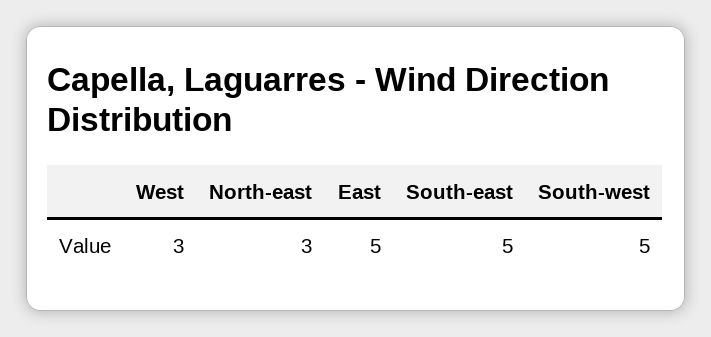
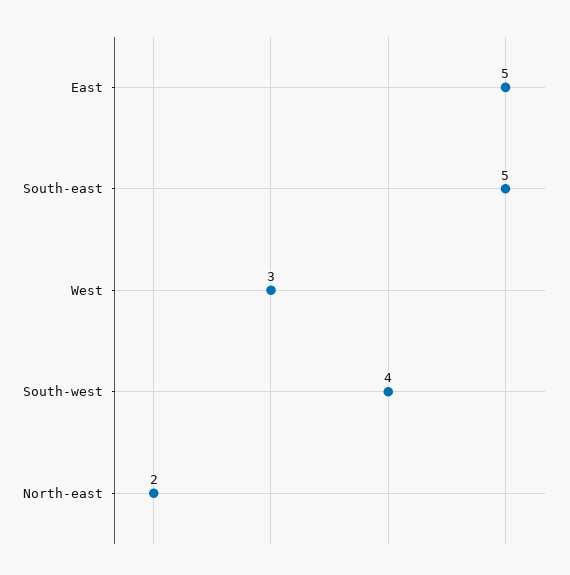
North-east: 3 -> 2
South-west: 5 -> 4

